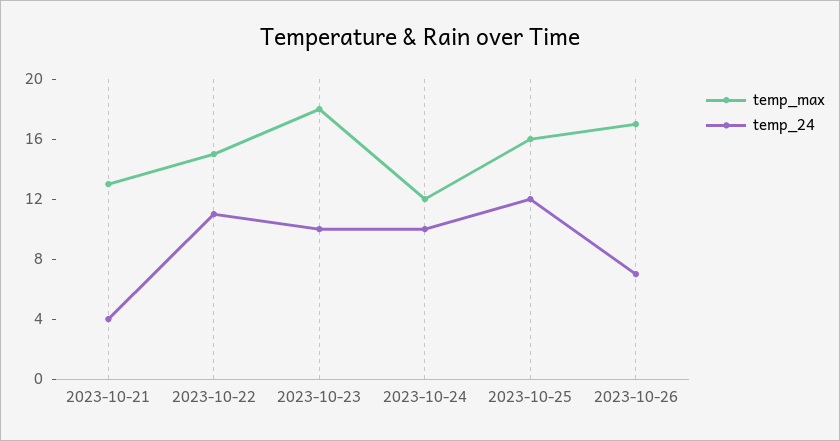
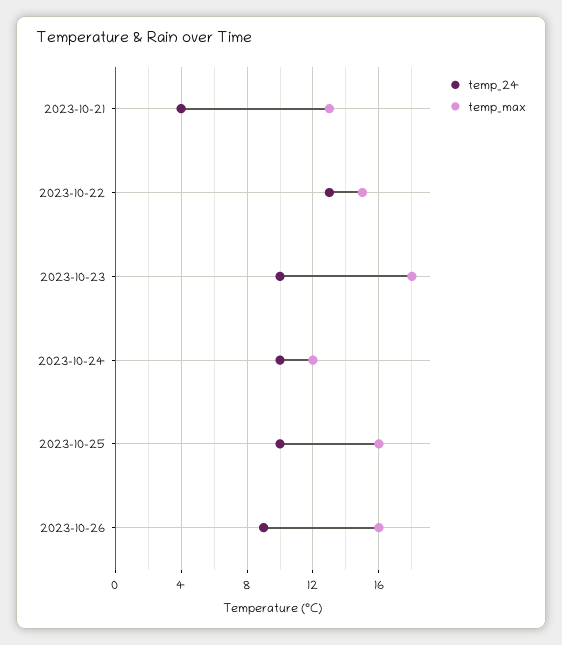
temp_24, 2023-10-22: 11 -> 13
temp_24, 2023-10-25: 12 -> 10
temp_max, 2023-10-26: 17 -> 16
temp_24, 2023-10-26: 7 -> 9

